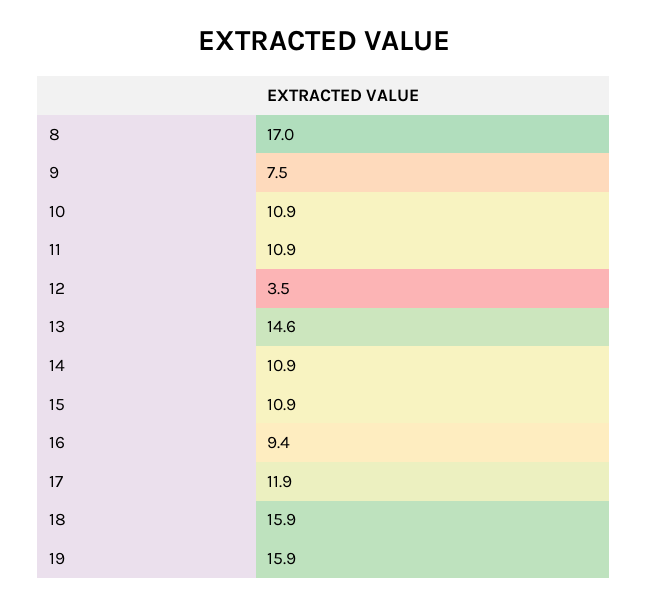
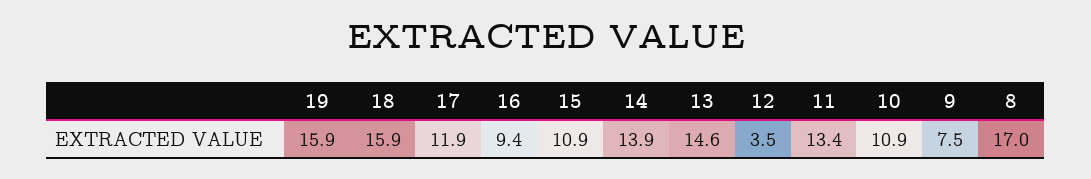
11: 10.9 -> 13.4
14: 10.9 -> 13.9

